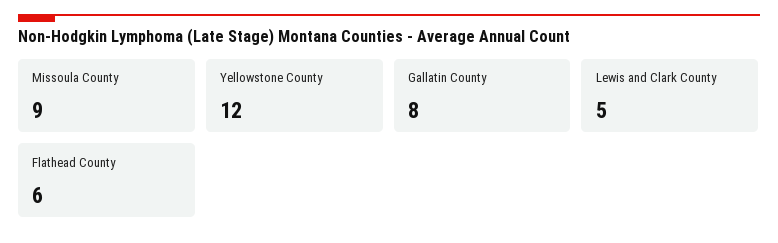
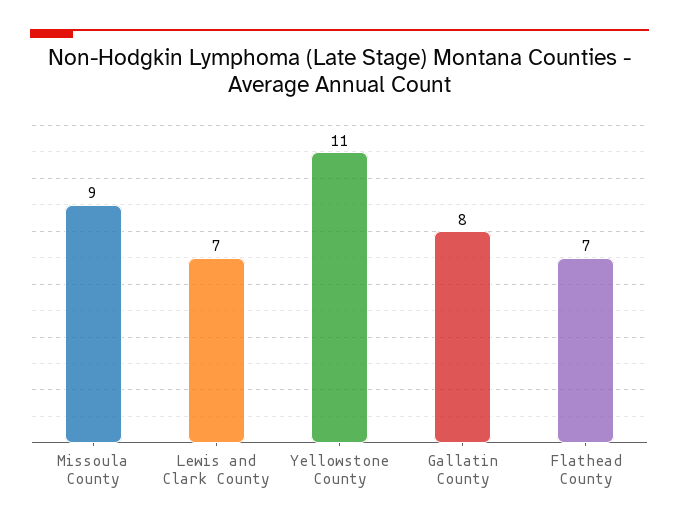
Yellowstone County: 12 -> 11
Lewis and Clark County: 5 -> 7
Flathead County: 6 -> 7

